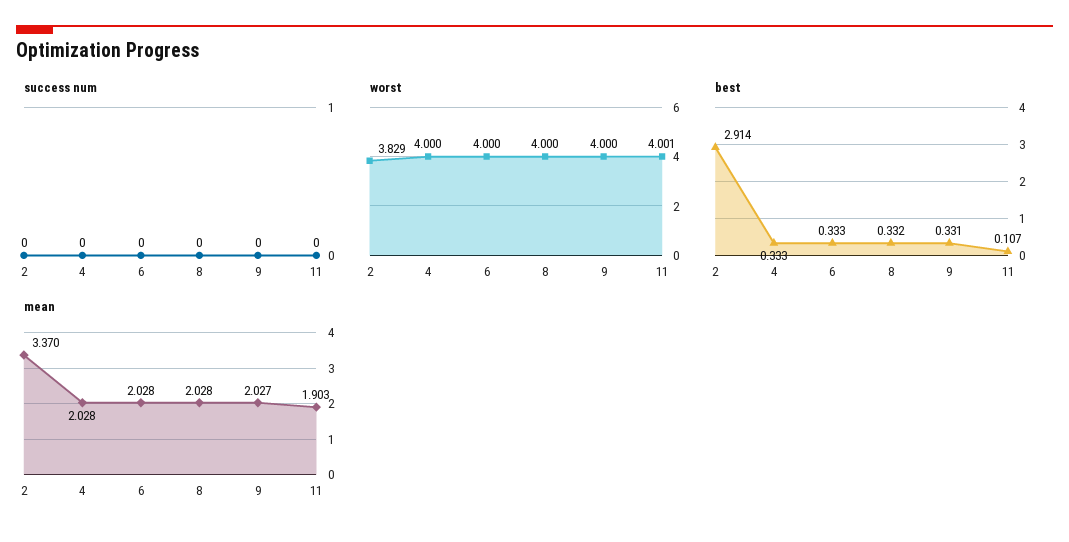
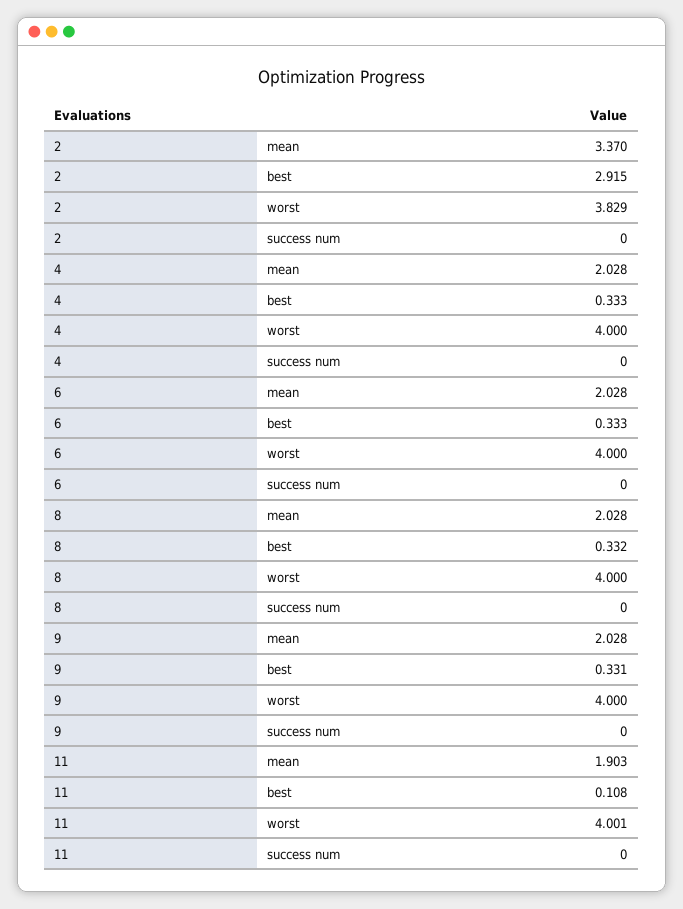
best, 2: 2.914 -> 2.915
best, 11: 0.107 -> 0.108
mean, 9: 2.027 -> 2.028

